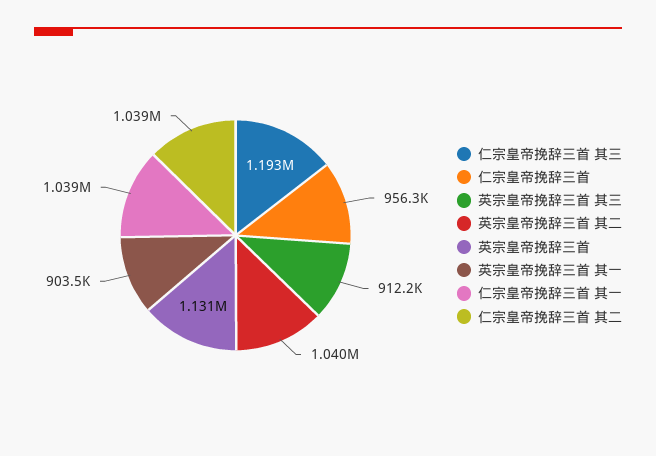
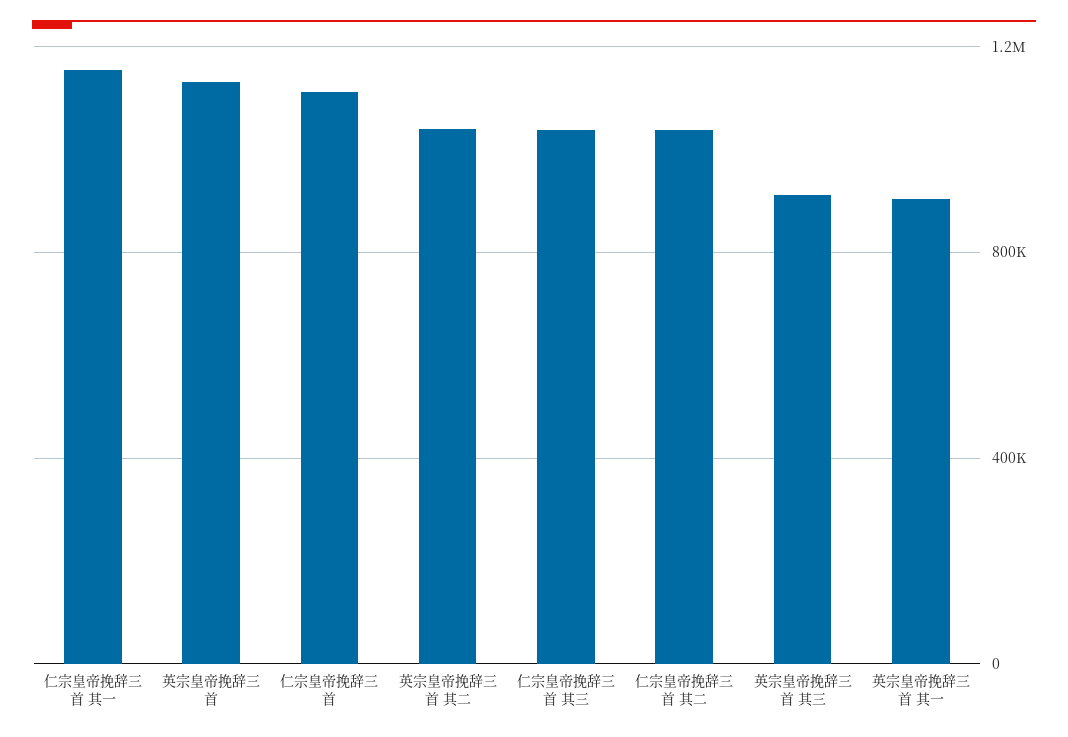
仁宗皇帝挽辞三首 其三: 1193000 -> 1050000
仁宗皇帝挽辞三首: 956300 -> 1100000
仁宗皇帝挽辞三首 其一: 1039000 -> 1150000

